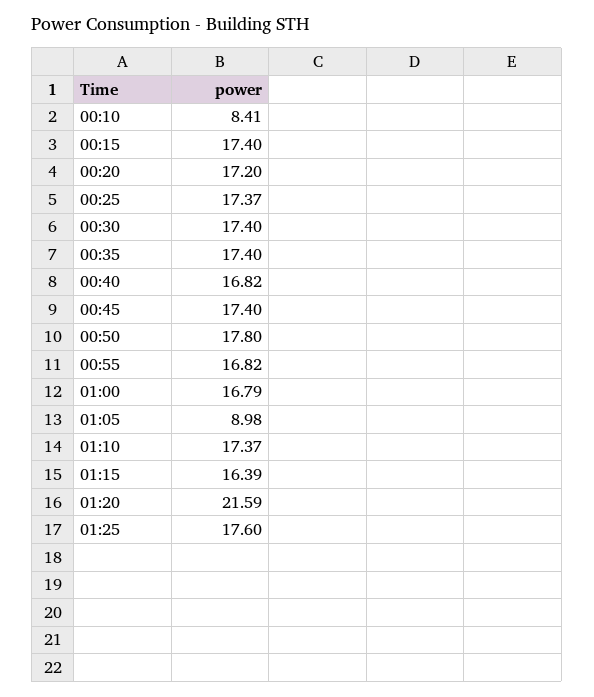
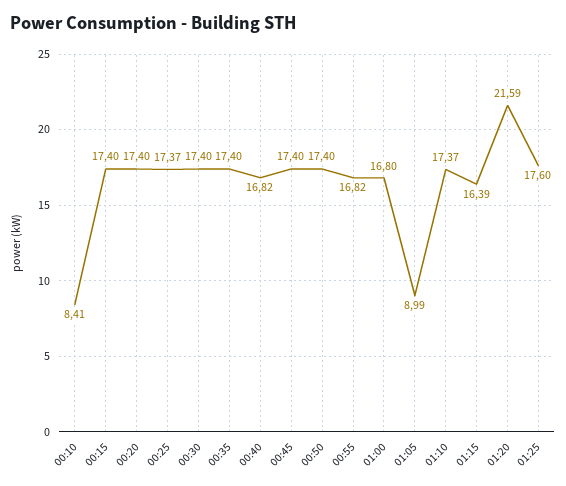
00:20: 17.2 -> 17.4
00:50: 17.8 -> 17.4
01:00: 16.79 -> 16.8
01:05: 8.98 -> 8.99

